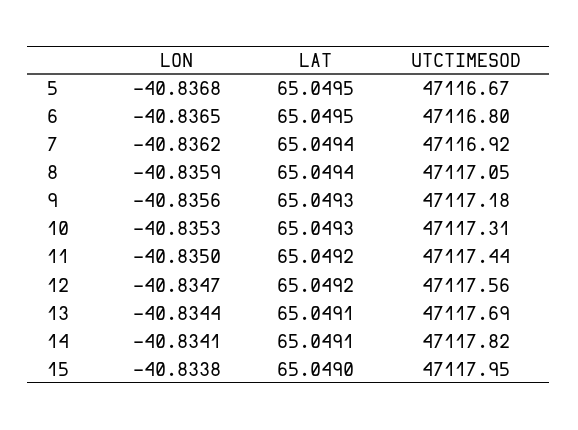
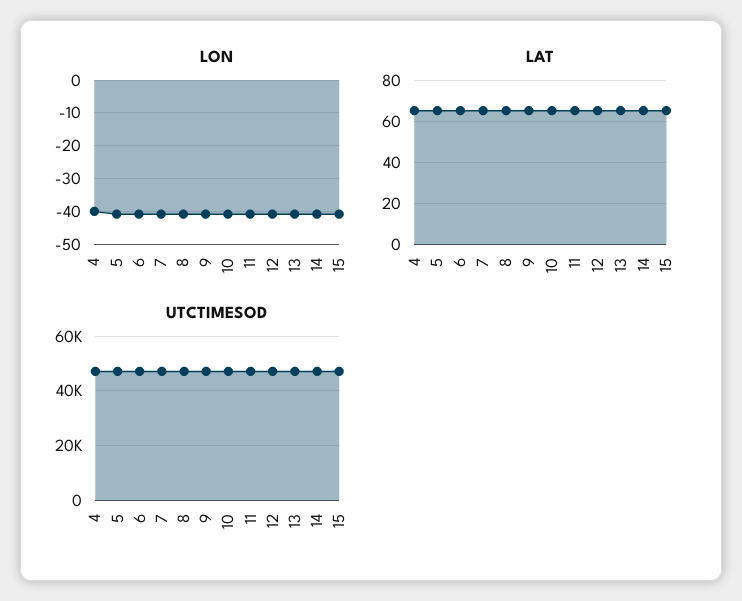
LON, 4: none -> -40
LAT, 4: none -> 65
UTCTIMESOD, 4: none -> 47500

